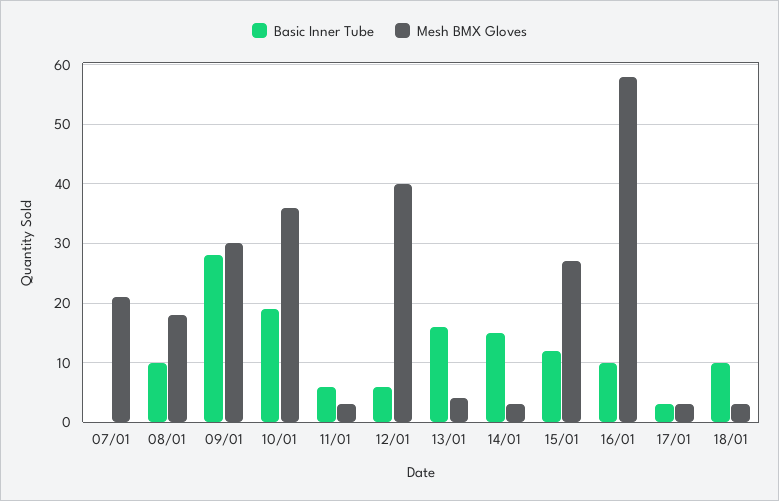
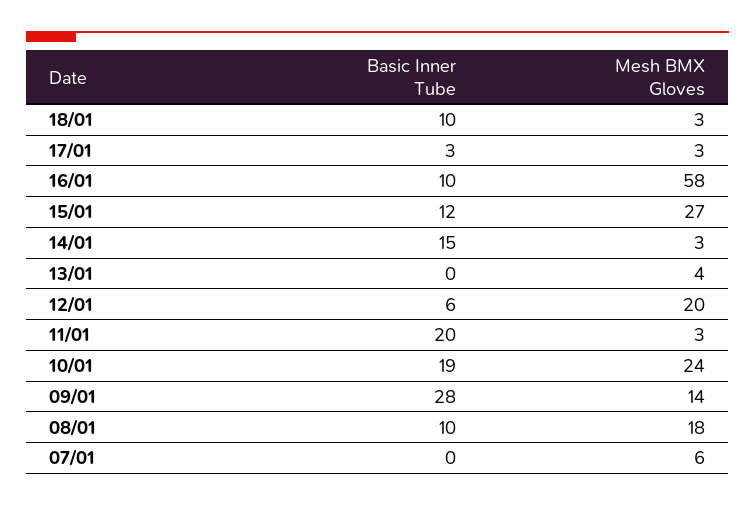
Mesh BMX Gloves, 07/01: 20 -> 6
Mesh BMX Gloves, 09/01: 30 -> 14
Mesh BMX Gloves, 10/01: 35 -> 24
Basic Inner Tube, 11/01: 5 -> 20
Mesh BMX Gloves, 12/01: 40 -> 20
Basic Inner Tube, 13/01: 15 -> 0

